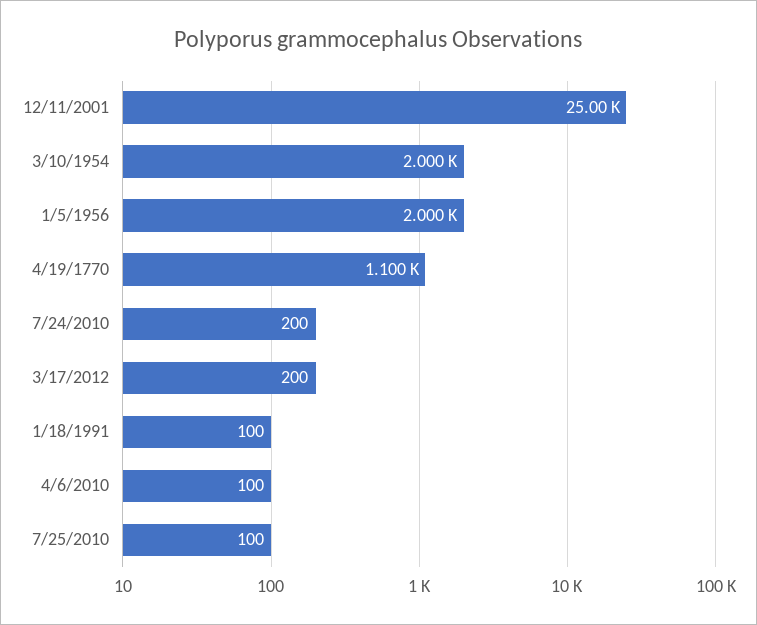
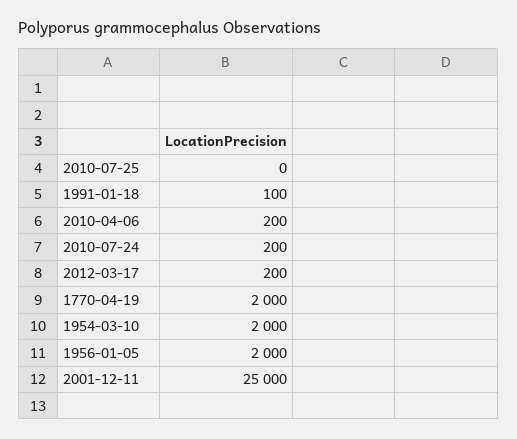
4/19/1770: 1100 -> 2000
4/6/2010: 100 -> 200
7/25/2010: 100 -> 0

